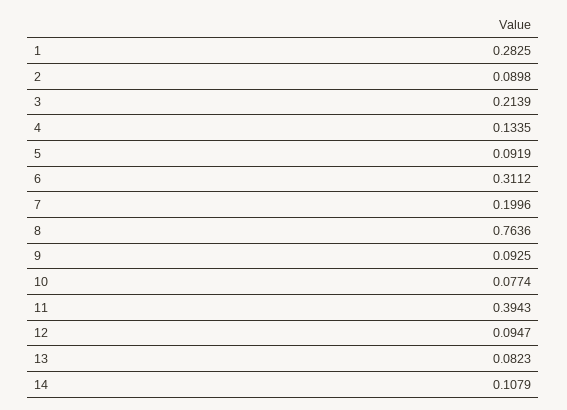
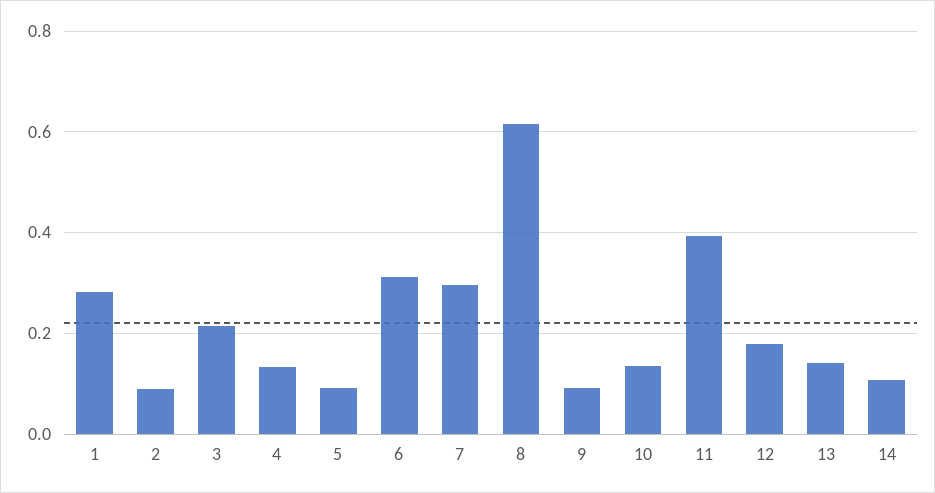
7: 0.1996 -> 0.3
8: 0.7636 -> 0.62
10: 0.0774 -> 0.14
12: 0.0947 -> 0.18
13: 0.0823 -> 0.14

